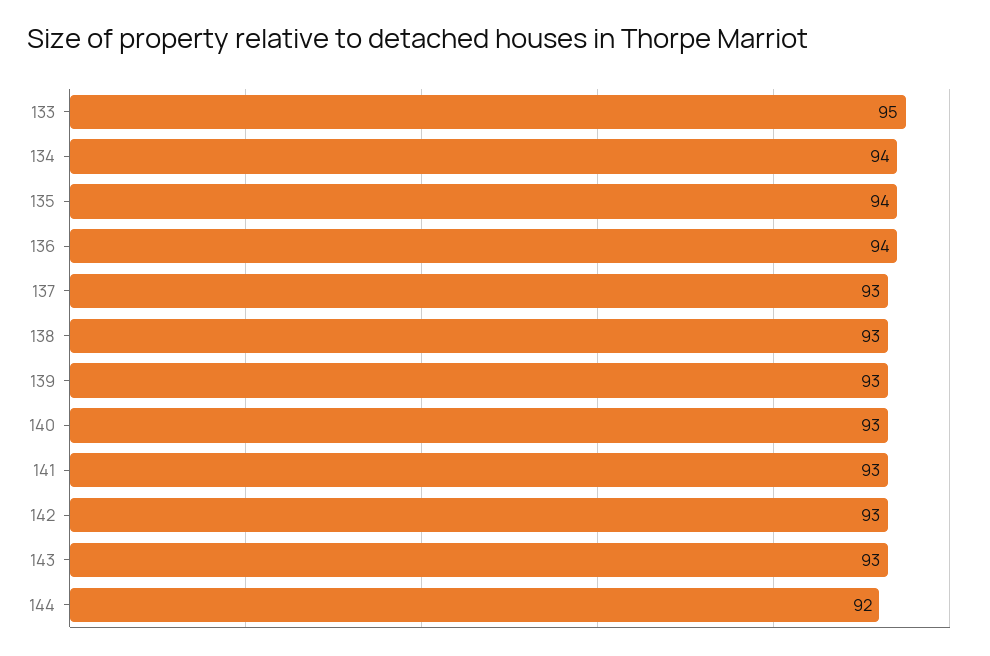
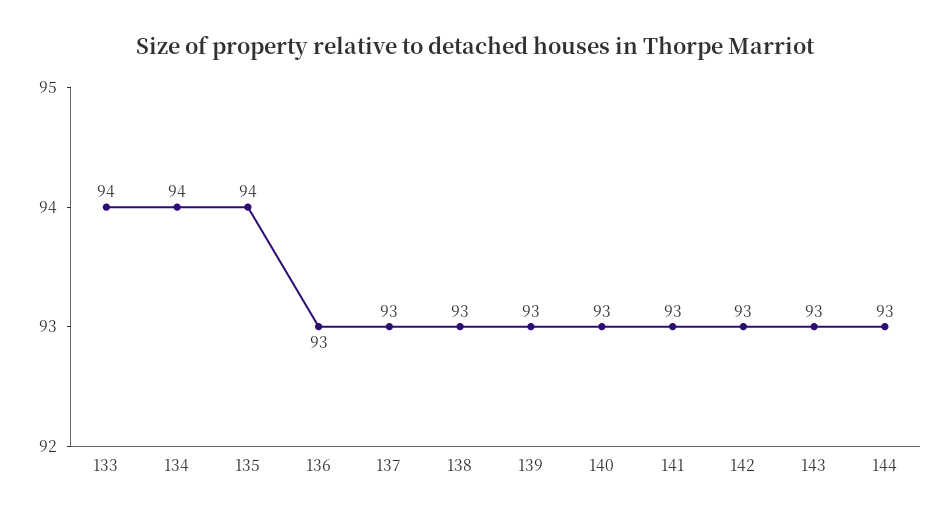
133: 95 -> 94
136: 94 -> 93
144: 92 -> 93

